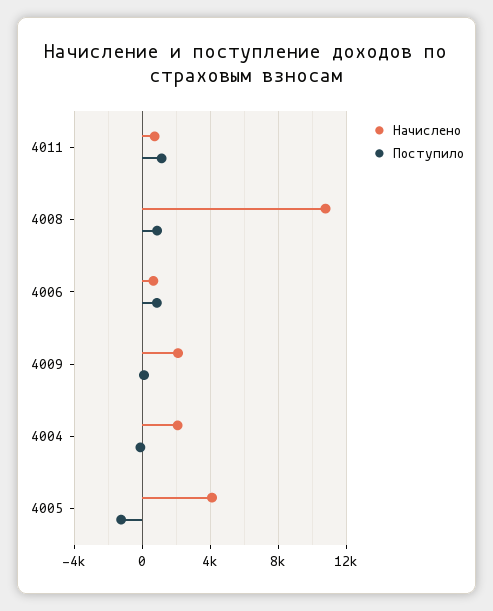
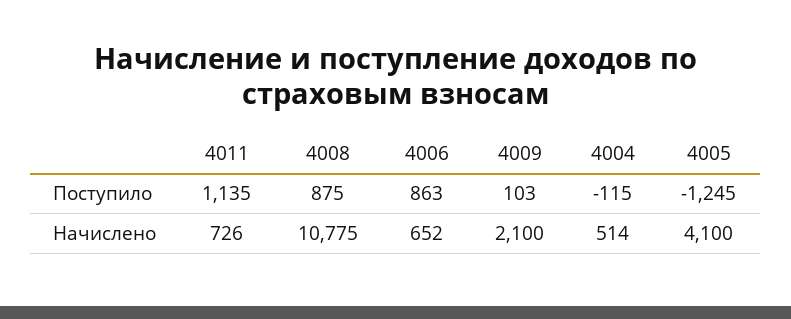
Начислено, 4004: 2000 -> 514

